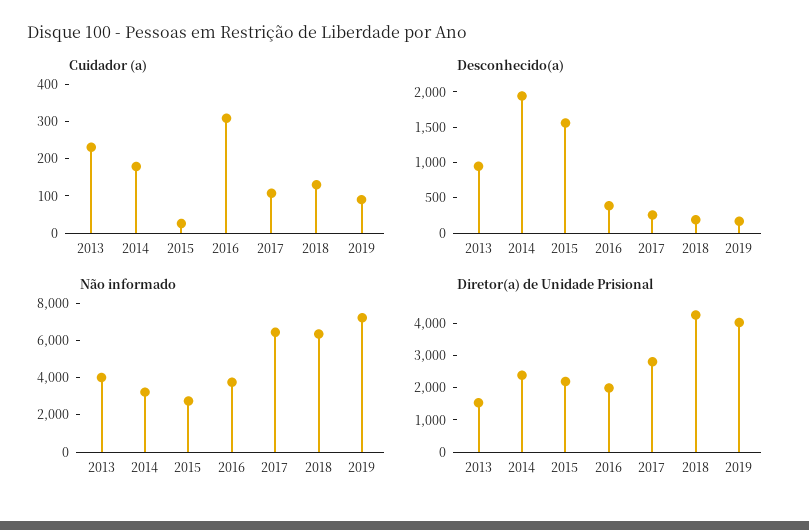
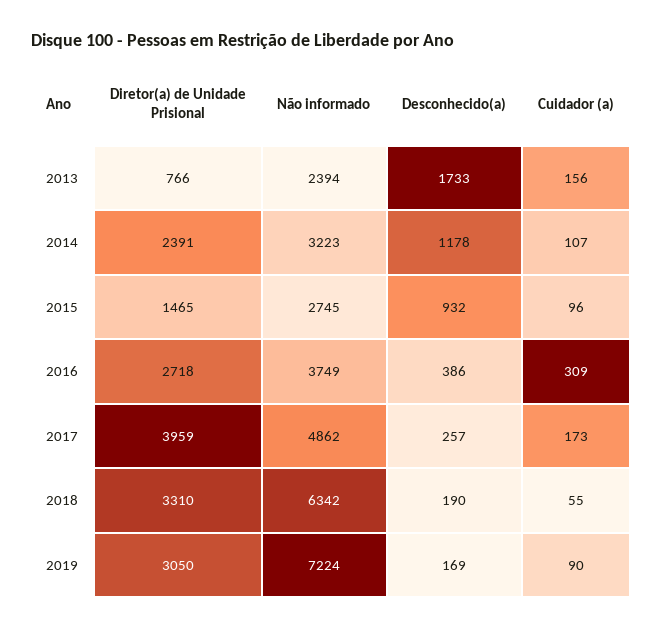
Cuidador (a), 2013: 225 -> 156
Cuidador (a), 2014: 175 -> 107
Cuidador (a), 2015: 25 -> 96
Cuidador (a), 2017: 100 -> 173
Cuidador (a), 2018: 125 -> 55
Desconhecido(a), 2013: 1000 -> 1733
Desconhecido(a), 2014: 2000 -> 1178
Desconhecido(a), 2015: 1500 -> 932
Não informado, 2013: 4000 -> 2394
Não informado, 2017: 6500 -> 4862
Diretor(a) de Unidade Prisional, 2013: 1500 -> 766
Diretor(a) de Unidade Prisional, 2015: 2250 -> 1465
Diretor(a) de Unidade Prisional, 2016: 2000 -> 2718
Diretor(a) de Unidade Prisional, 2017: 2750 -> 3959
Diretor(a) de Unidade Prisional, 2018: 4250 -> 3310
Diretor(a) de Unidade Prisional, 2019: 4000 -> 3050

